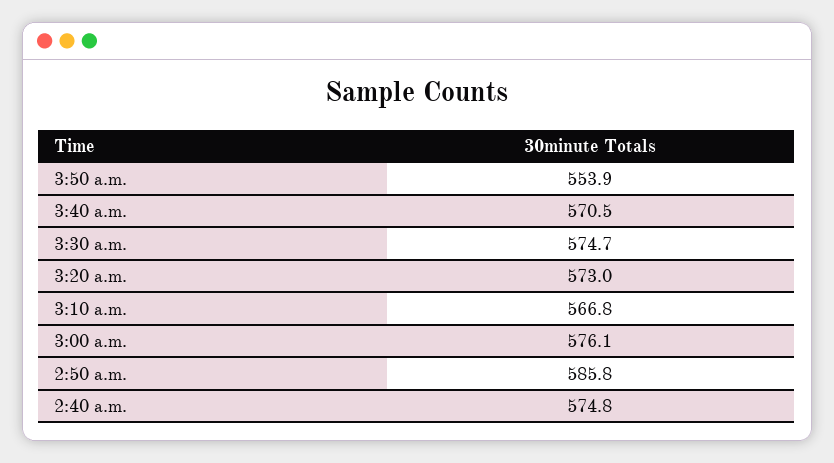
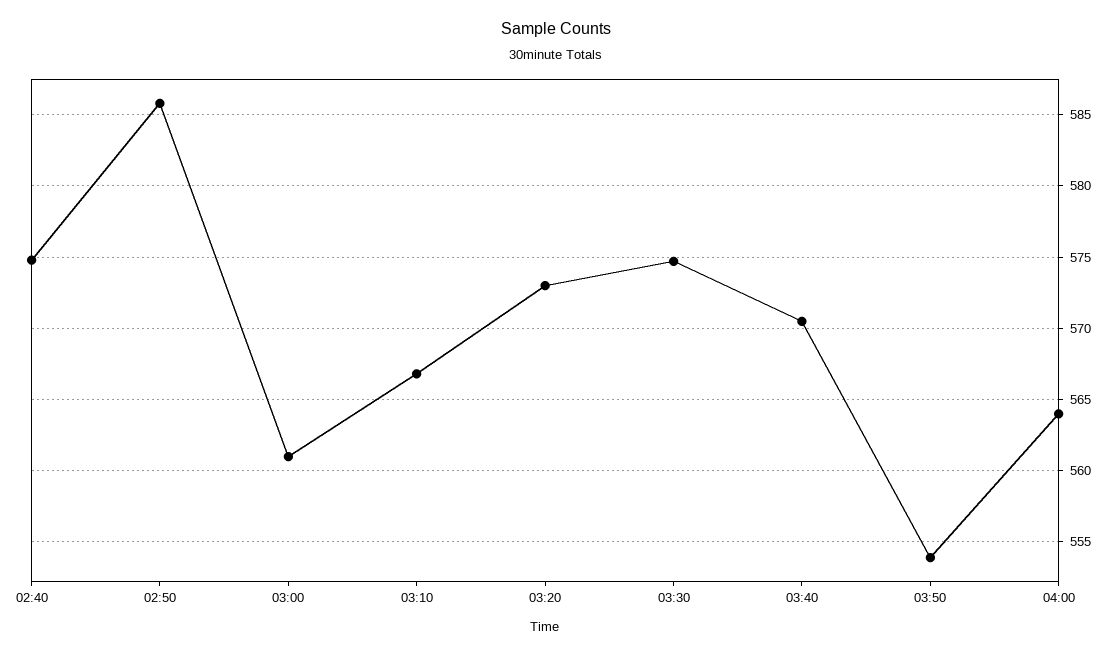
3:00 a.m.: 576.1 -> 561
04:00: none -> 564

